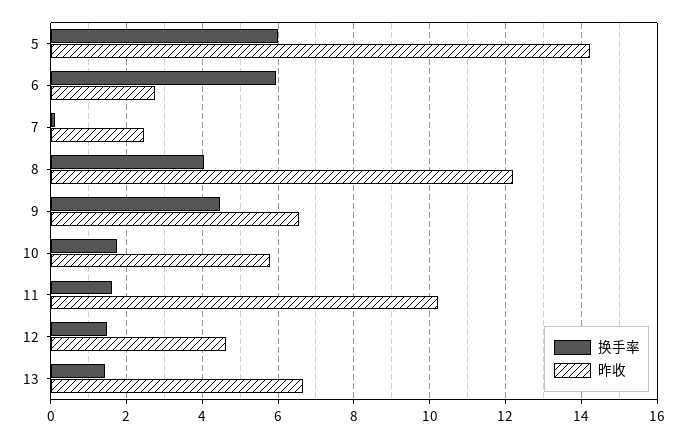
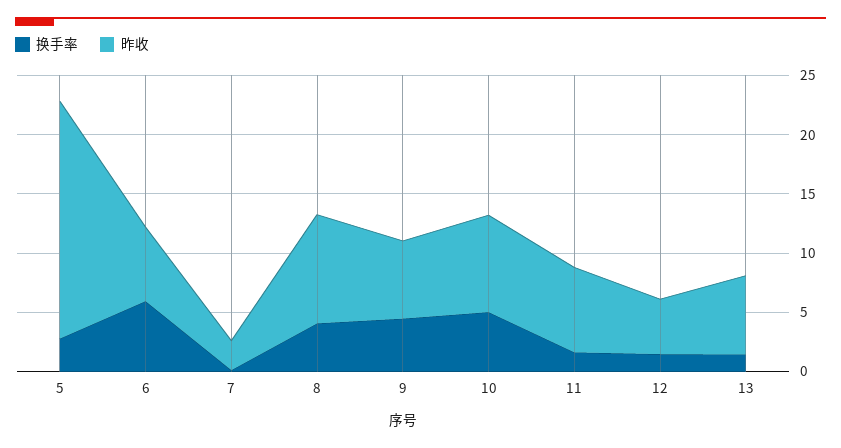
换手率, 5: 6 -> 3
昨收, 5: 14.2 -> 20
昨收, 6: 2.8 -> 6
昨收, 8: 12.2 -> 9
换手率, 10: 1.8 -> 5
昨收, 10: 5.8 -> 8
昨收, 11: 10.2 -> 7

